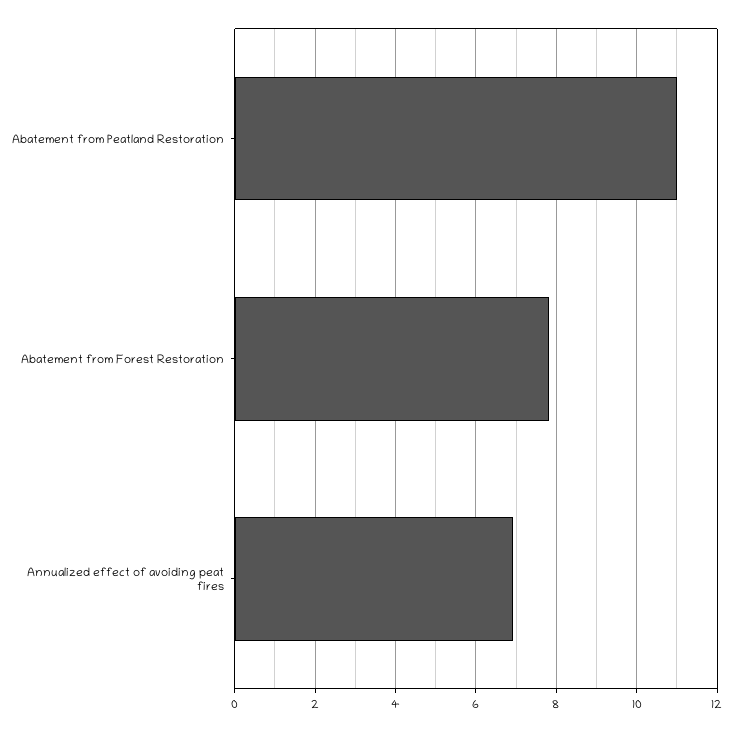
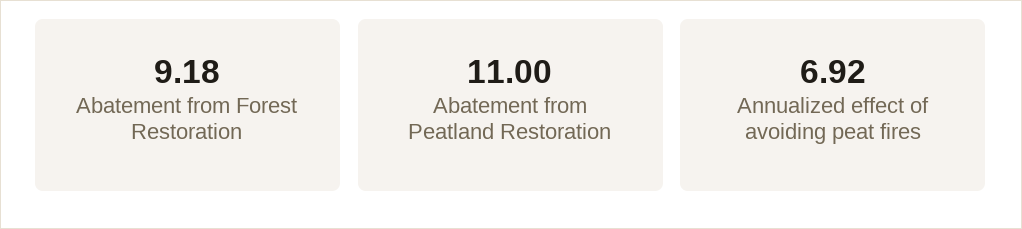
Abatement from Forest Restoration: 7.8 -> 9.18

